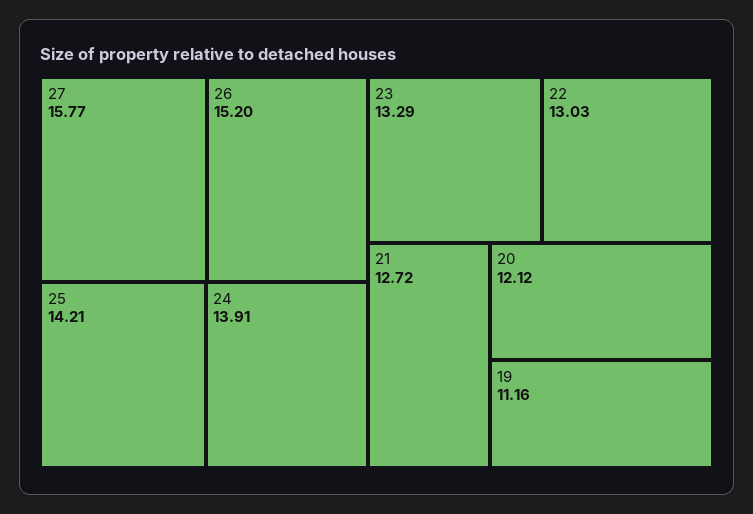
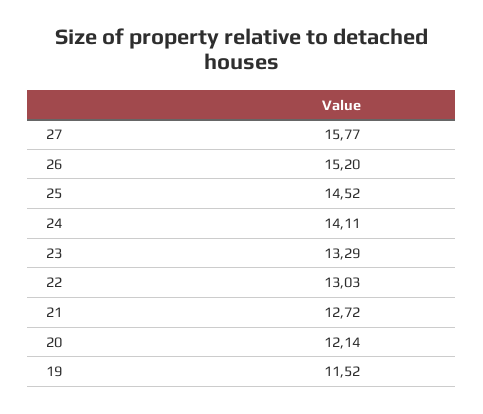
25: 14.21 -> 14.52
24: 13.91 -> 14.11
20: 12.12 -> 12.14
19: 11.16 -> 11.52

